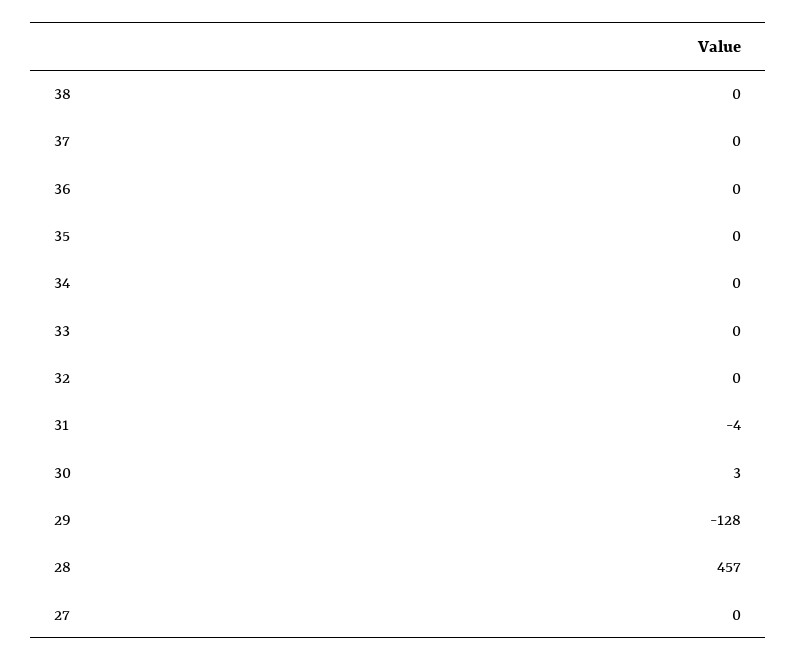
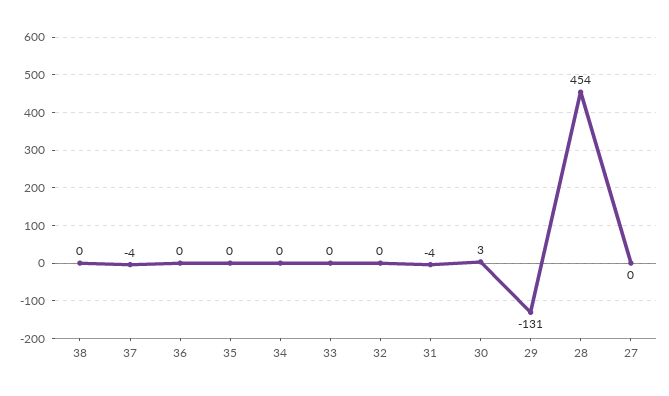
37: 0 -> -4
29: -128 -> -131
28: 457 -> 454

